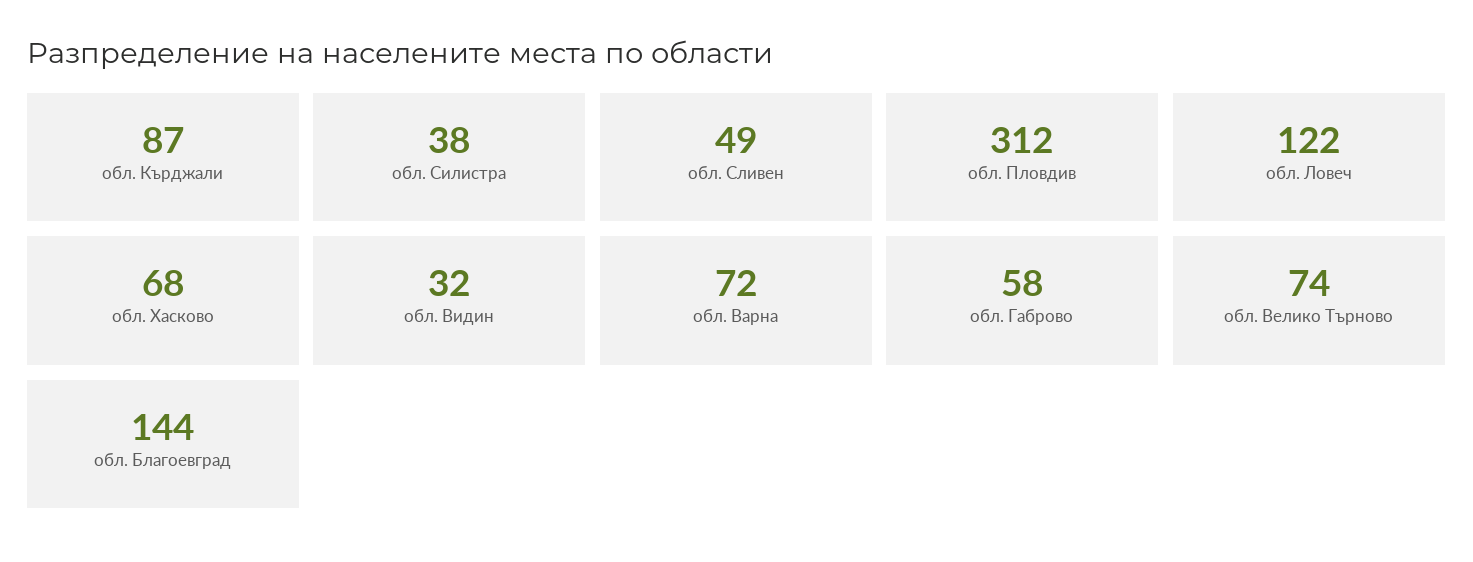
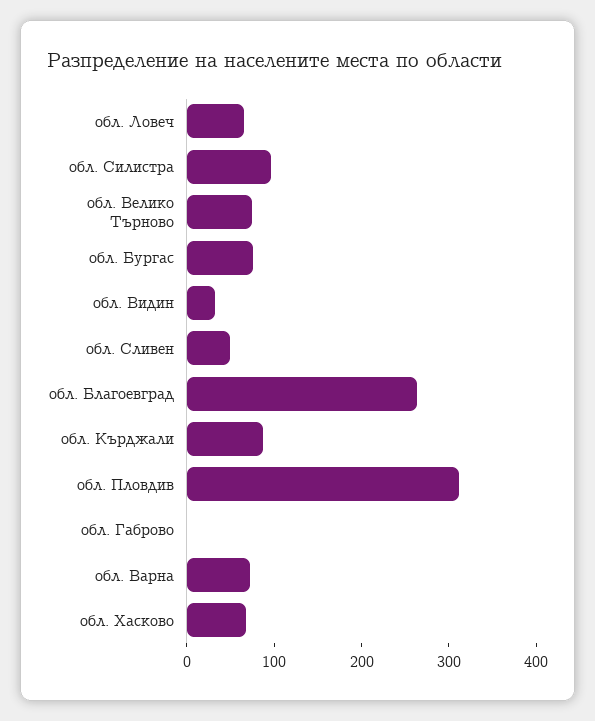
обл. Силистра: 38 -> 100
обл. Ловеч: 122 -> 60
обл. Габрово: 58 -> 0
обл. Благоевград: 144 -> 260
обл. Бургас: none -> 80

